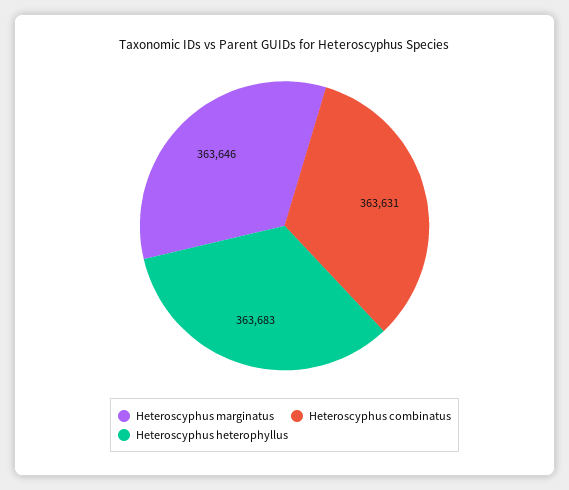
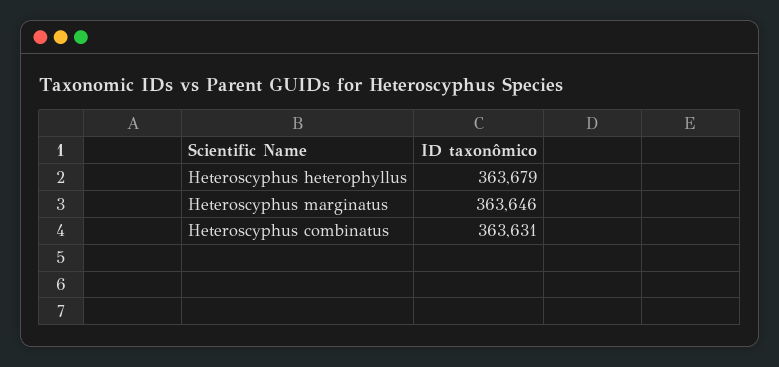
Heteroscyphus heterophyllus: 363683 -> 363679

